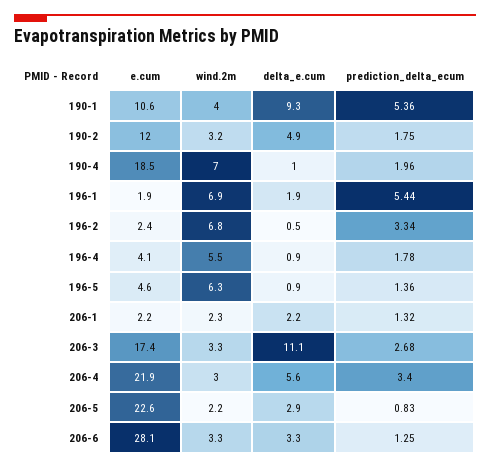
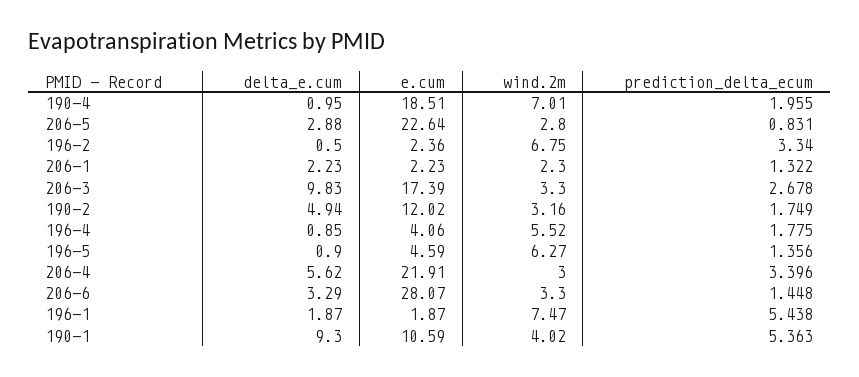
wind.2m, 196-1: 6.9 -> 7.47
delta_e.cum, 206-3: 11.1 -> 9.83
wind.2m, 206-5: 2.2 -> 2.8
prediction_delta_ecum, 206-6: 1.25 -> 1.448

